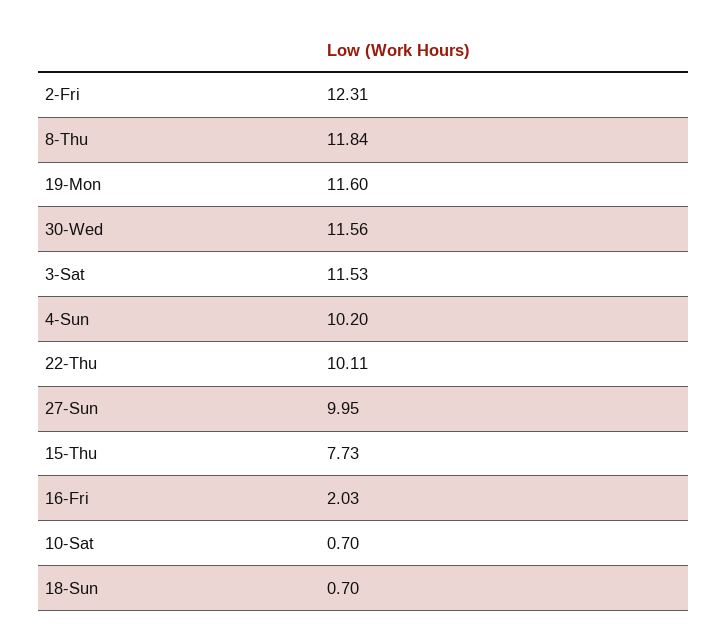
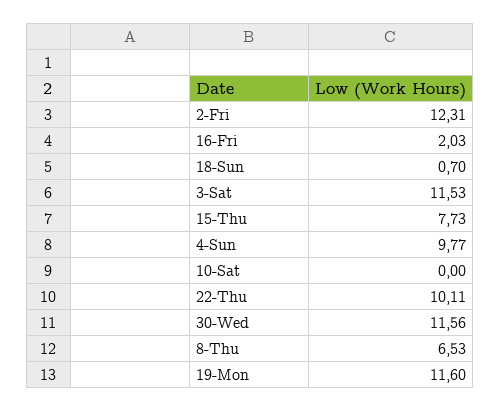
8-Thu: 11.84 -> 6.53
4-Sun: 10.2 -> 9.77
27-Sun: 9.95 -> none
10-Sat: 0.7 -> 0

